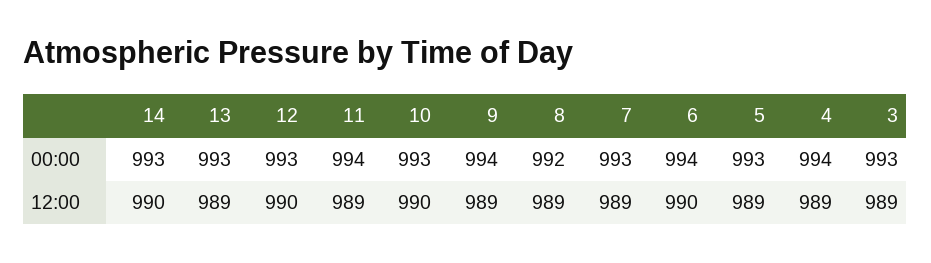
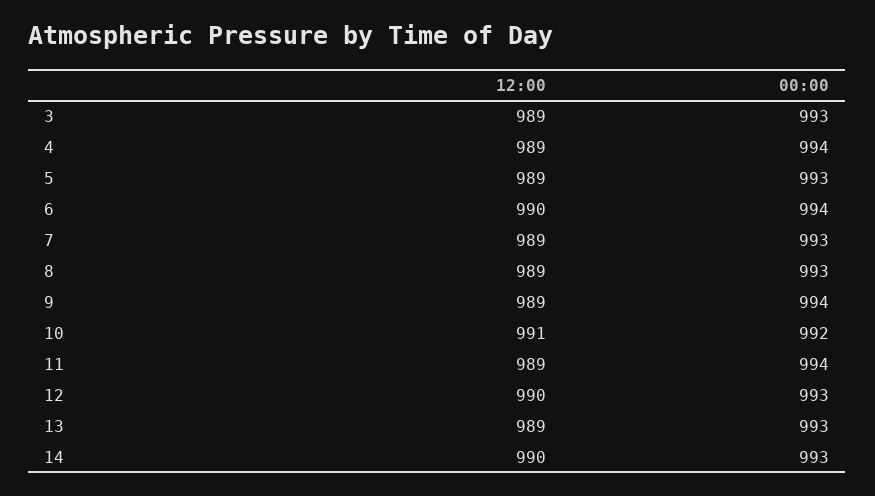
10, 00:00: 993 -> 992
8, 00:00: 992 -> 993
10, 12:00: 990 -> 991

